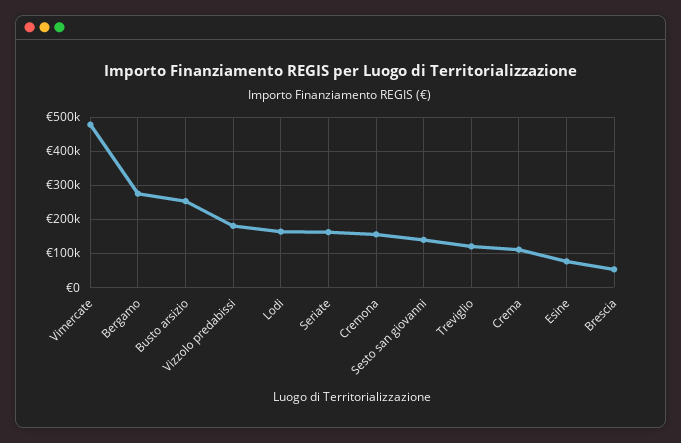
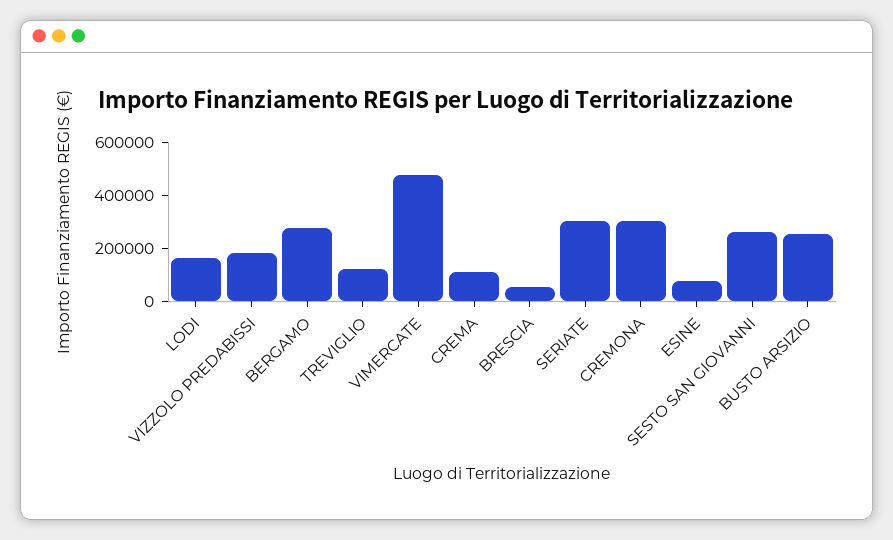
Seriate: 160000 -> 300000
Cremona: 160000 -> 300000
Sesto san giovanni: 140000 -> 250000

